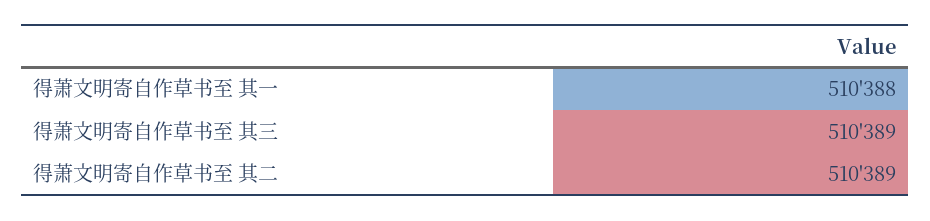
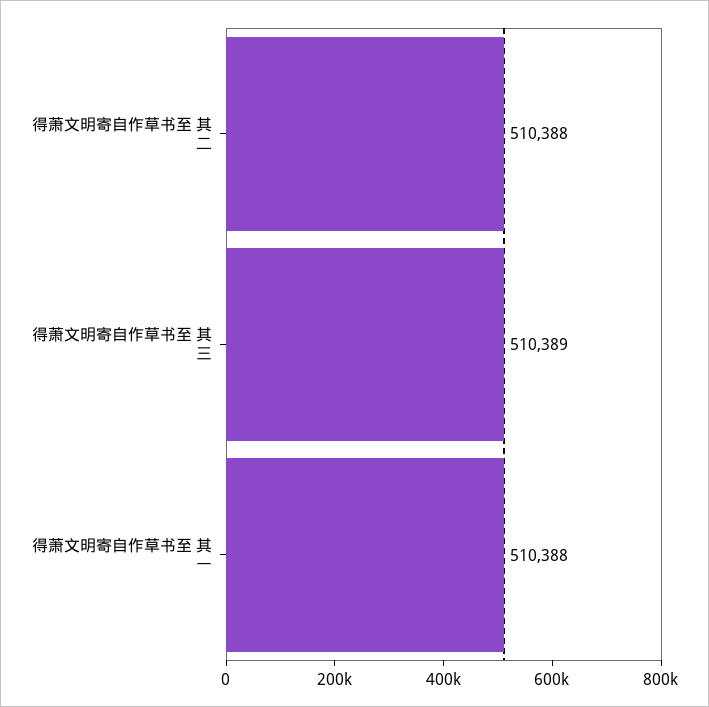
得萧文明寄自作草书至 其二: 510389 -> 510388

